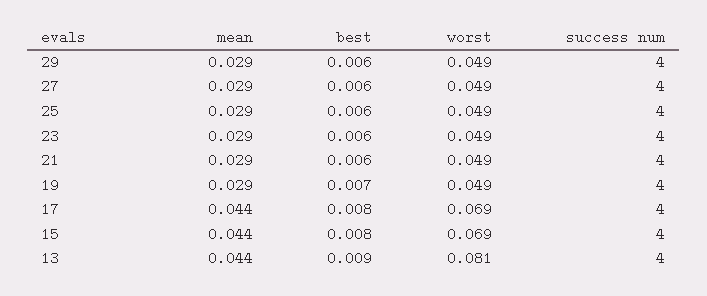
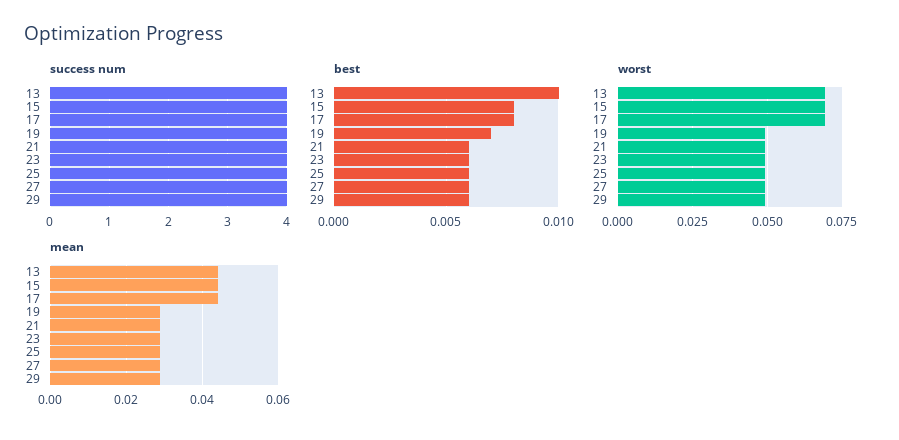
best, 13: 0.009 -> 0.01
worst, 13: 0.081 -> 0.07

